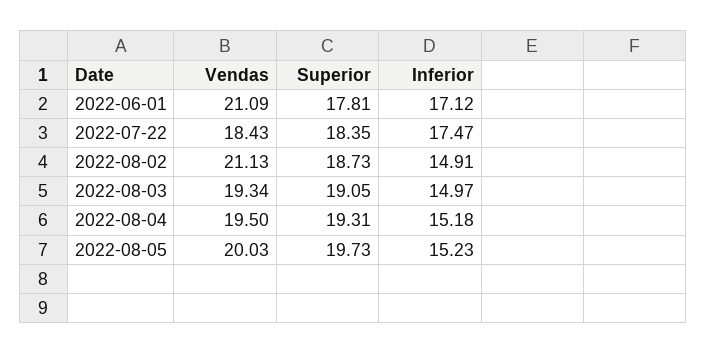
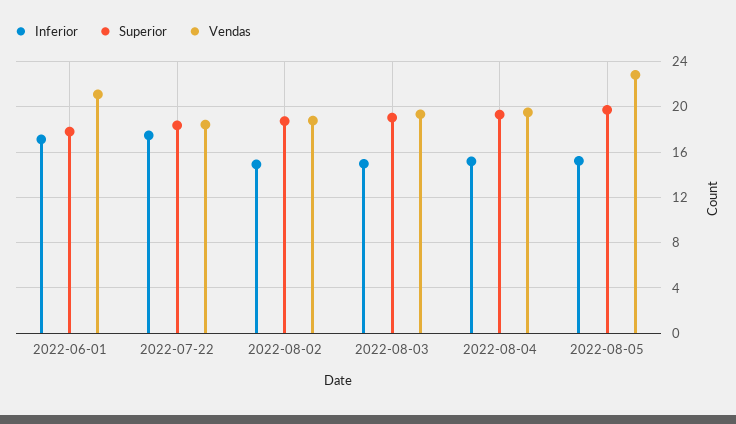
Vendas, 2022-08-02: 21.13 -> 19
Vendas, 2022-08-05: 20.03 -> 23

